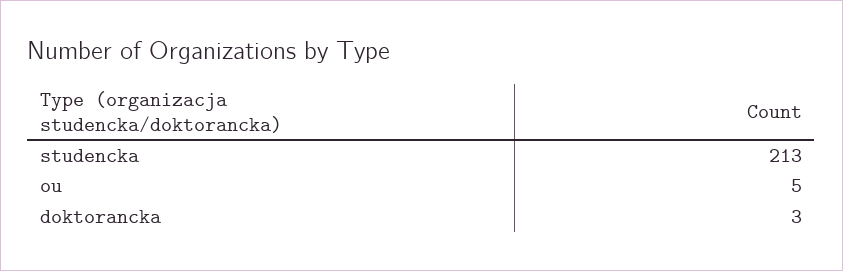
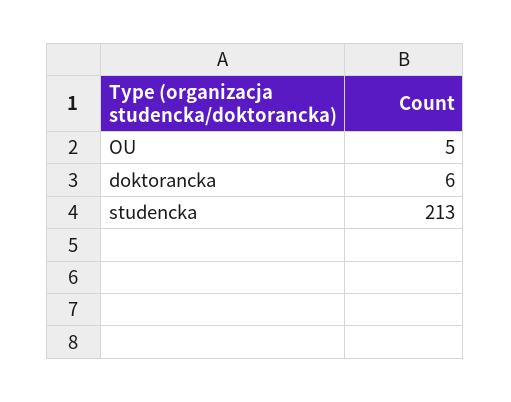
doktorancka: 3 -> 6

